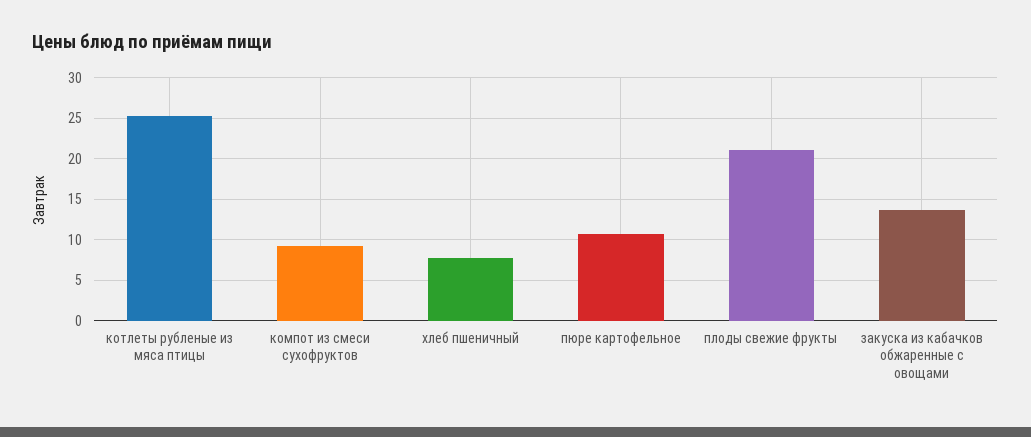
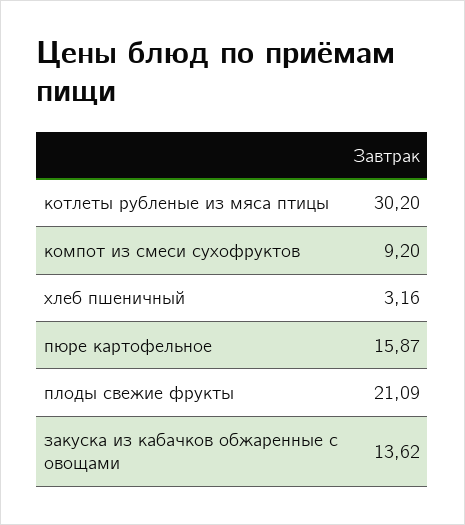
котлеты рубленые из мяса птицы: 25 -> 30.2
хлеб пшеничный: 8 -> 3.16
пюре картофельное: 11 -> 15.87

